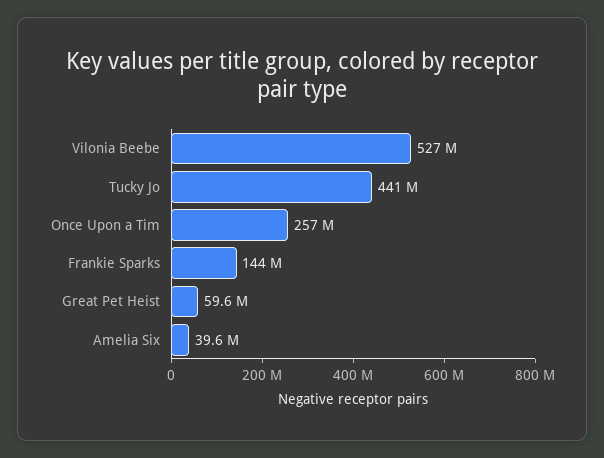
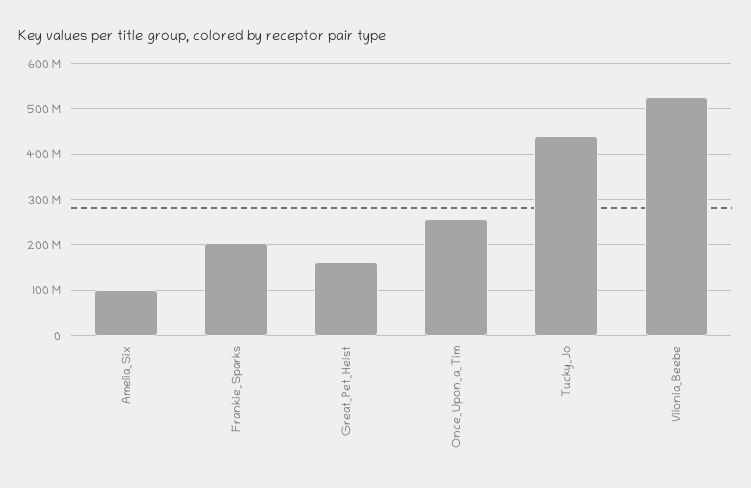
Frankie Sparks: 144000000 -> 200000000
Great Pet Heist: 59600000 -> 160000000
Amelia Six: 39600000 -> 100000000

